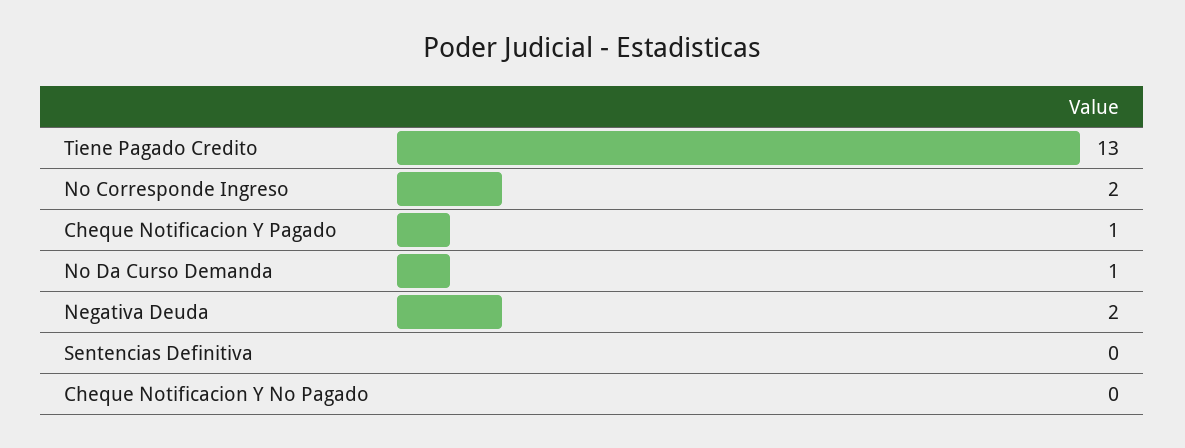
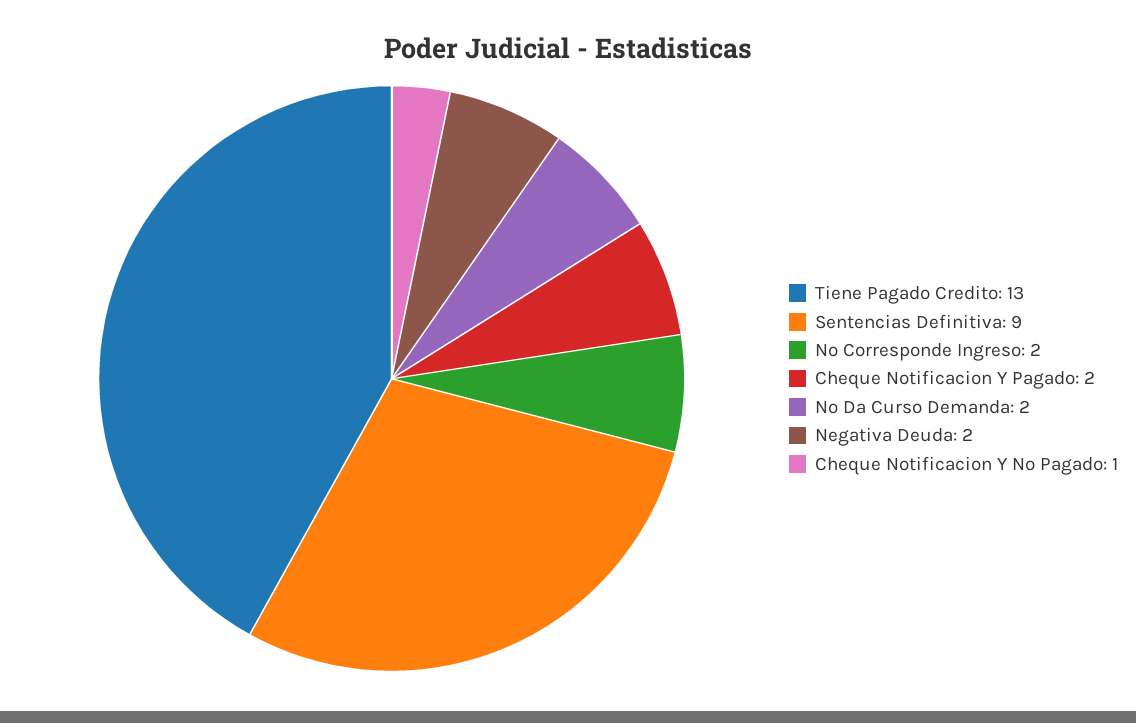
Cheque Notificacion Y Pagado: 1 -> 2
No Da Curso Demanda: 1 -> 2
Sentencias Definitiva: 0 -> 9
Cheque Notificacion Y No Pagado: 0 -> 1

